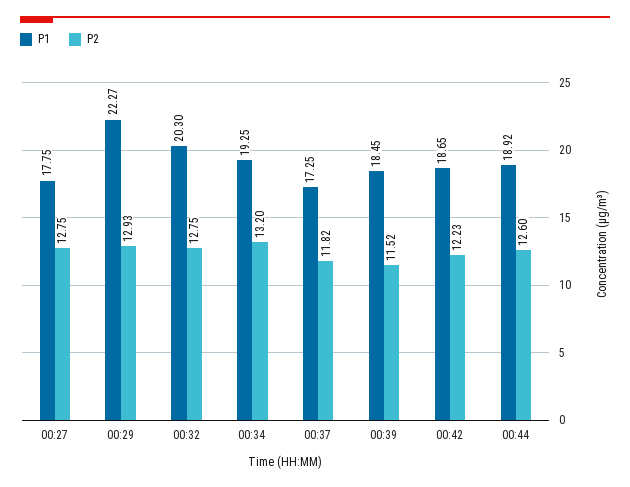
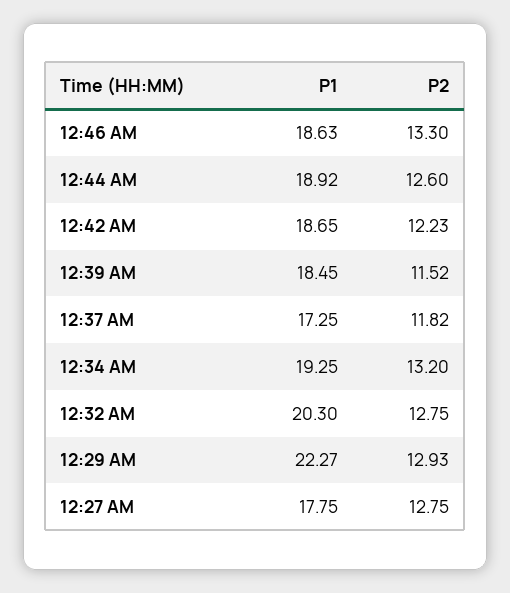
P1, 12:46 AM: none -> 18.63
P2, 12:46 AM: none -> 13.3

